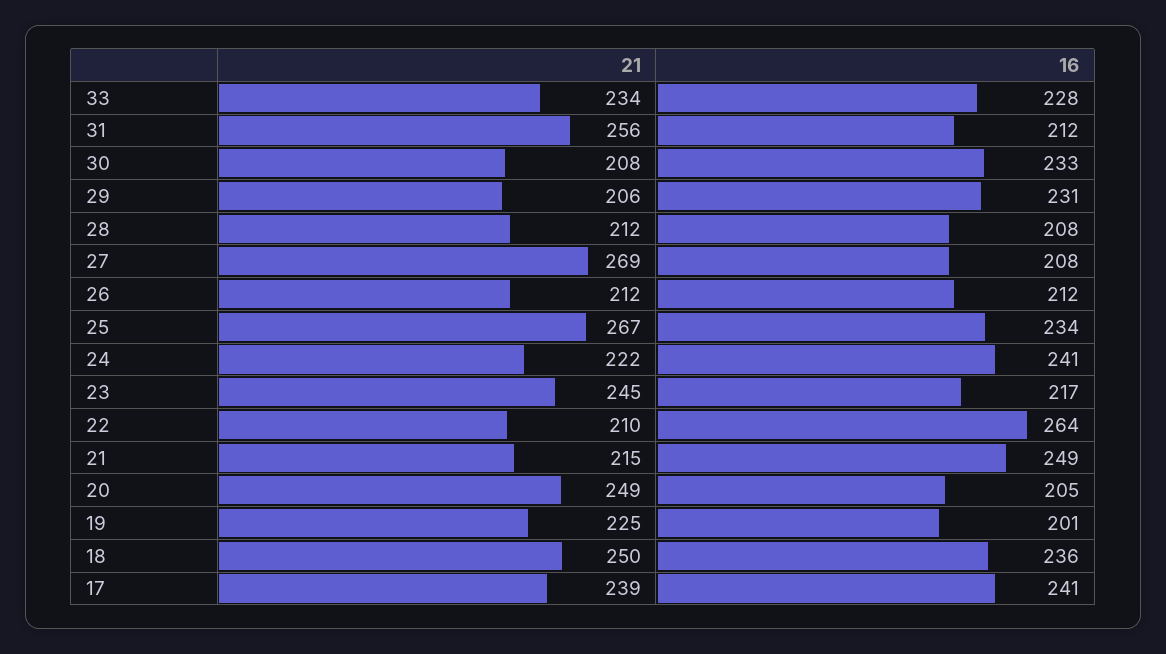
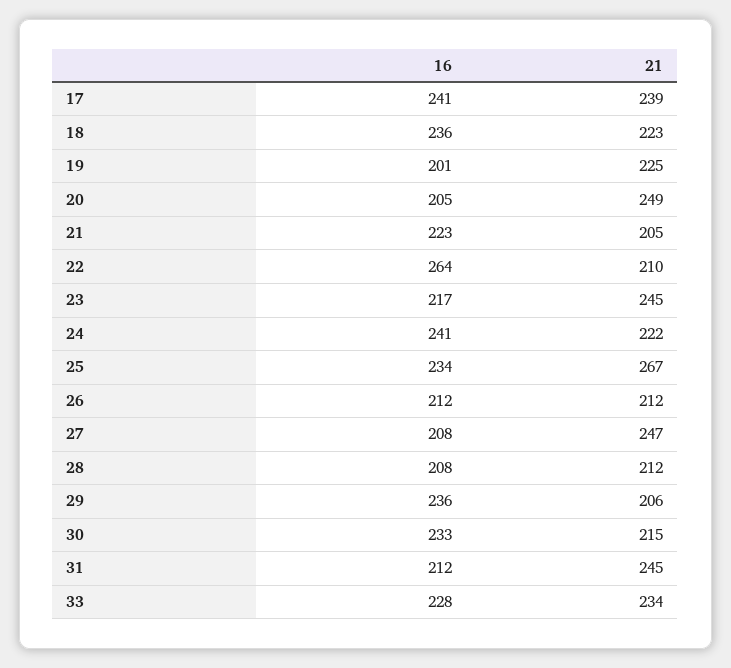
21, 31: 256 -> 245
21, 30: 208 -> 215
16, 29: 231 -> 236
21, 27: 269 -> 247
21, 21: 215 -> 205
16, 21: 249 -> 223
21, 18: 250 -> 223

